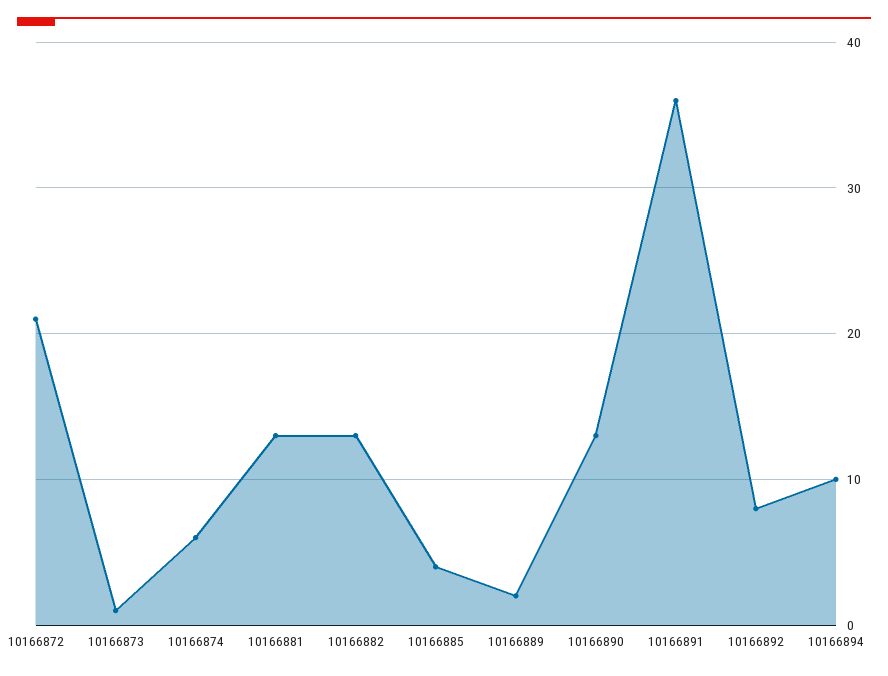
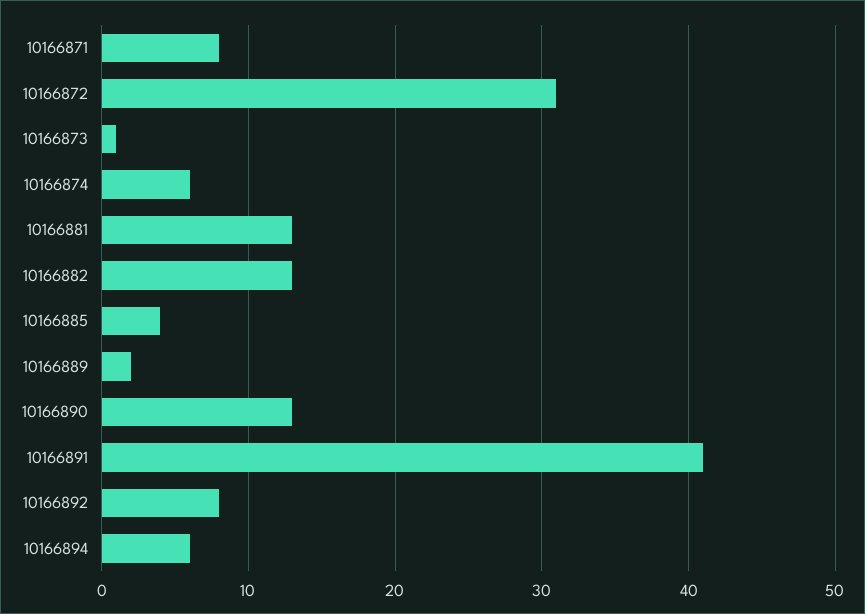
10166872: 21 -> 31
10166891: 36 -> 41
10166894: 10 -> 6
10166871: none -> 8

